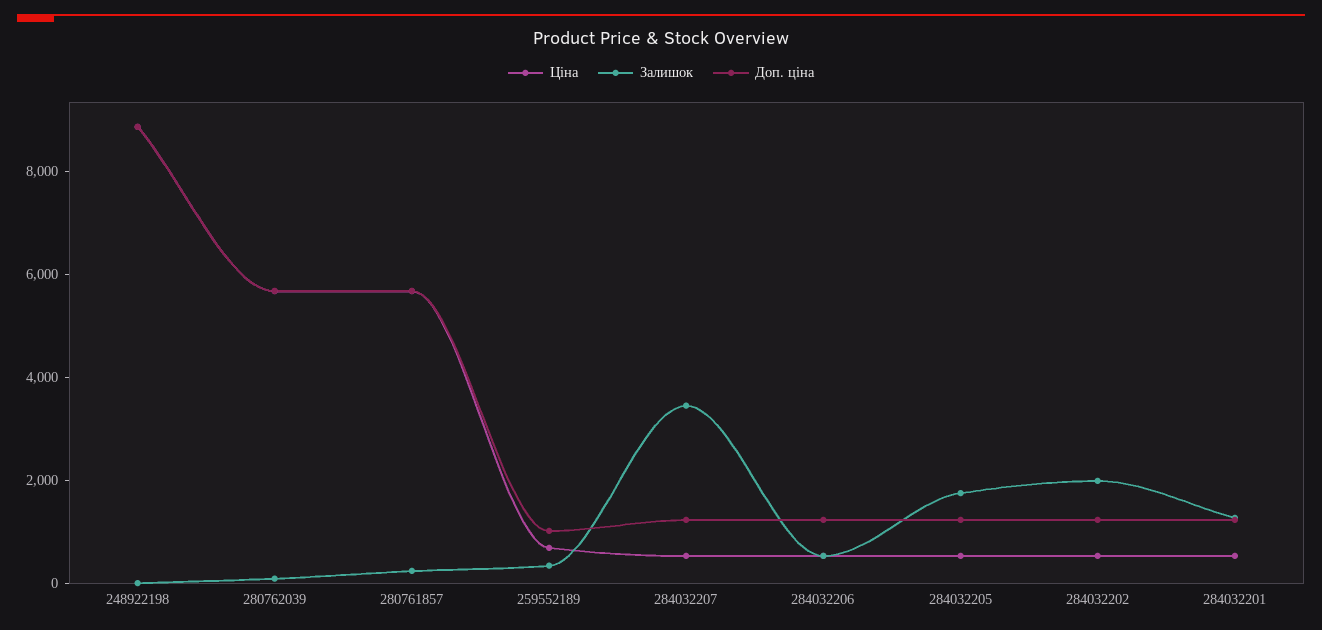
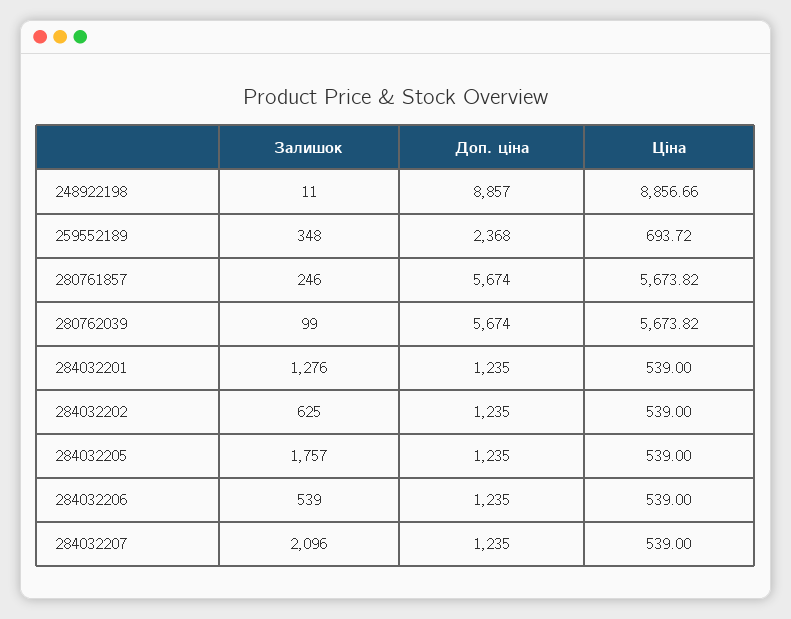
Доп. ціна, 259552189: 1000 -> 2368
Залишок, 284032207: 3500 -> 2096
Залишок, 284032202: 2000 -> 625

